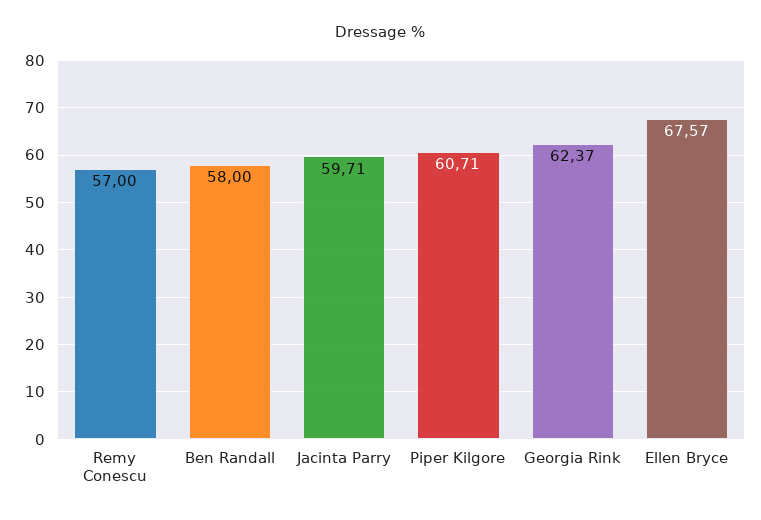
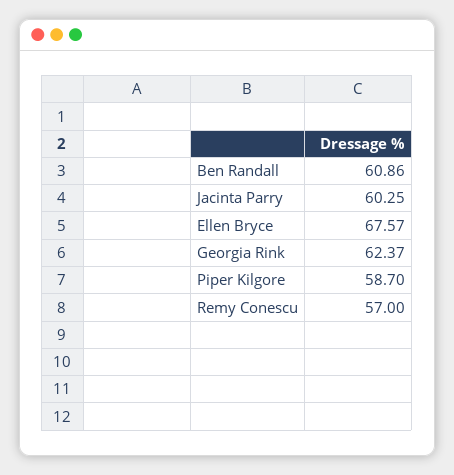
Ben Randall: 58 -> 60.86
Jacinta Parry: 59.71 -> 60.25
Piper Kilgore: 60.71 -> 58.7

